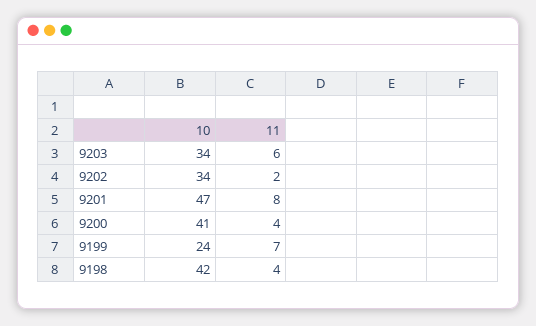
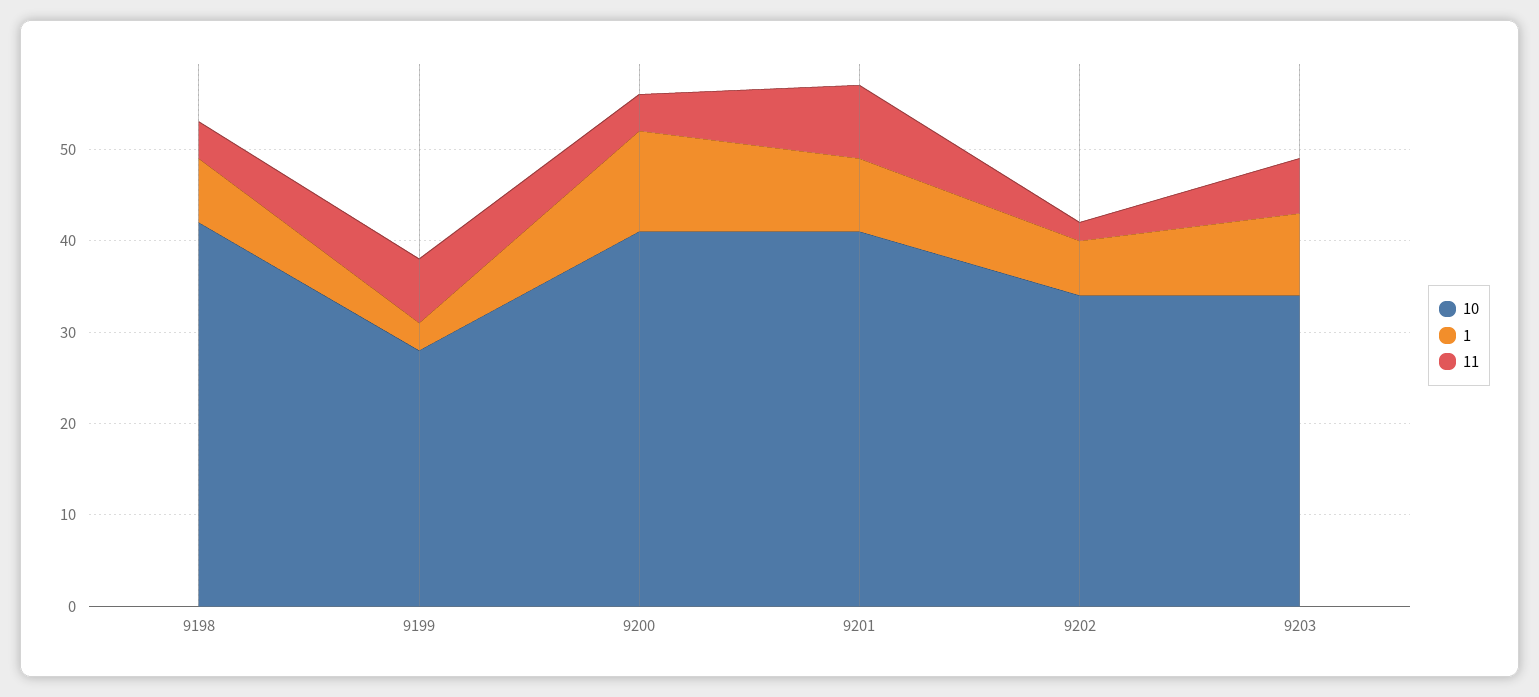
10, 9201: 47 -> 41
10, 9199: 24 -> 28
1, 9198: none -> 7
1, 9199: none -> 3
1, 9200: none -> 11
1, 9201: none -> 8
1, 9202: none -> 6
1, 9203: none -> 9

